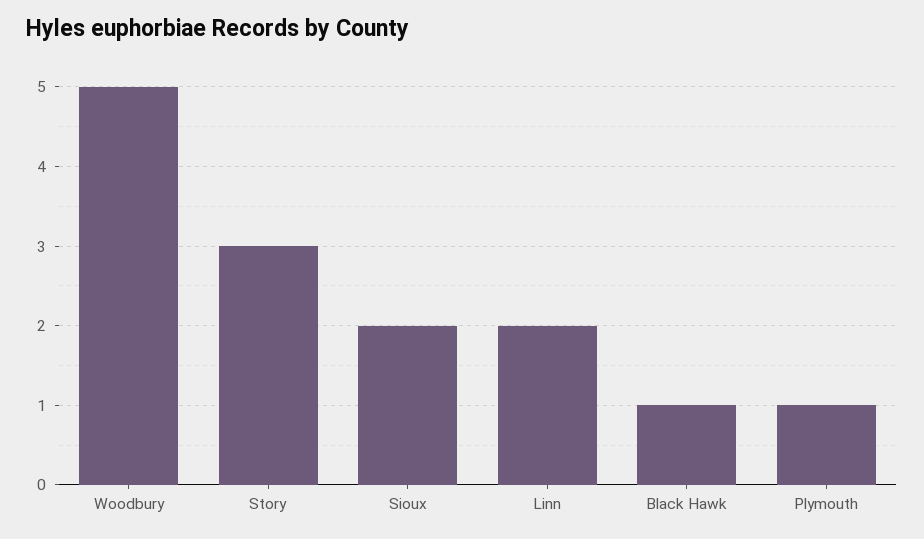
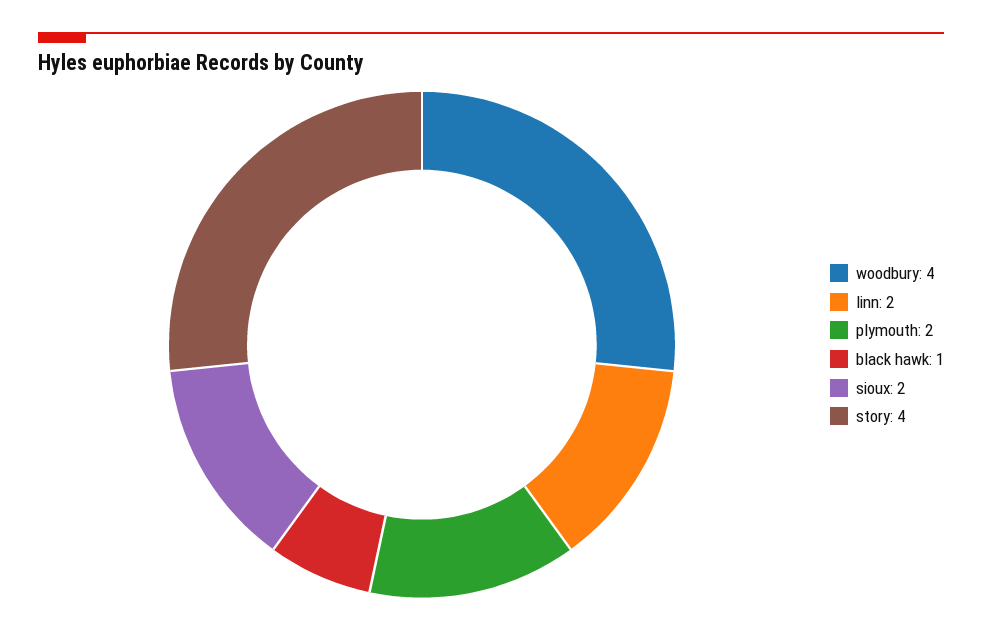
Woodbury: 5 -> 4
Story: 3 -> 4
Plymouth: 1 -> 2

